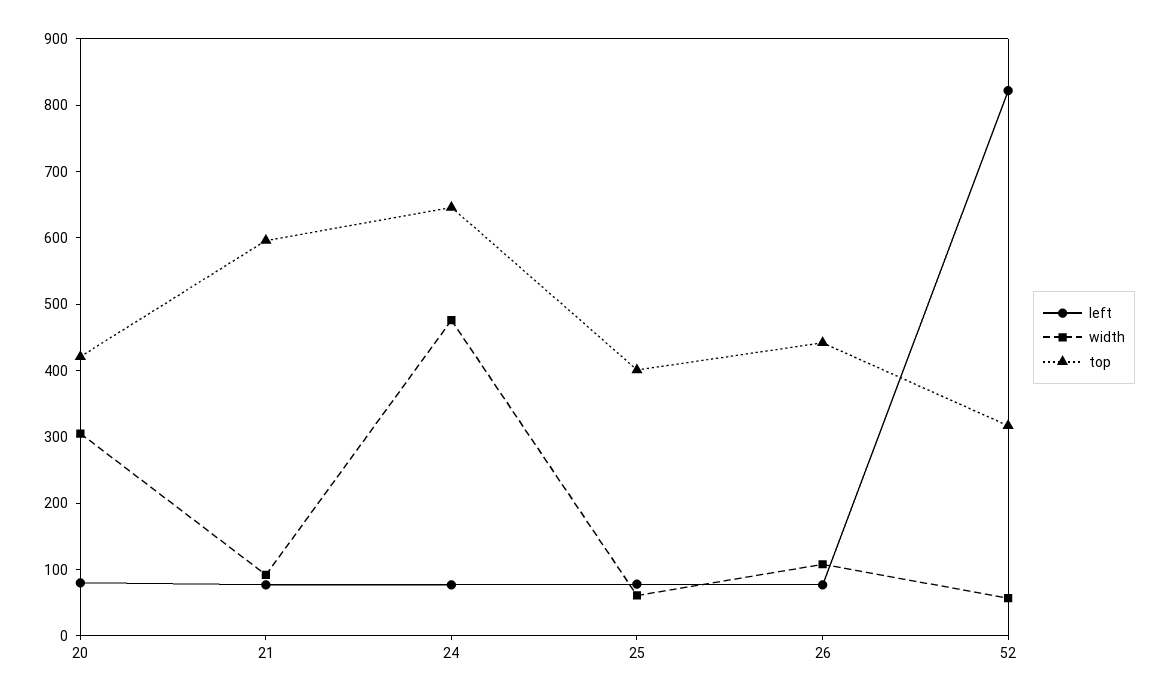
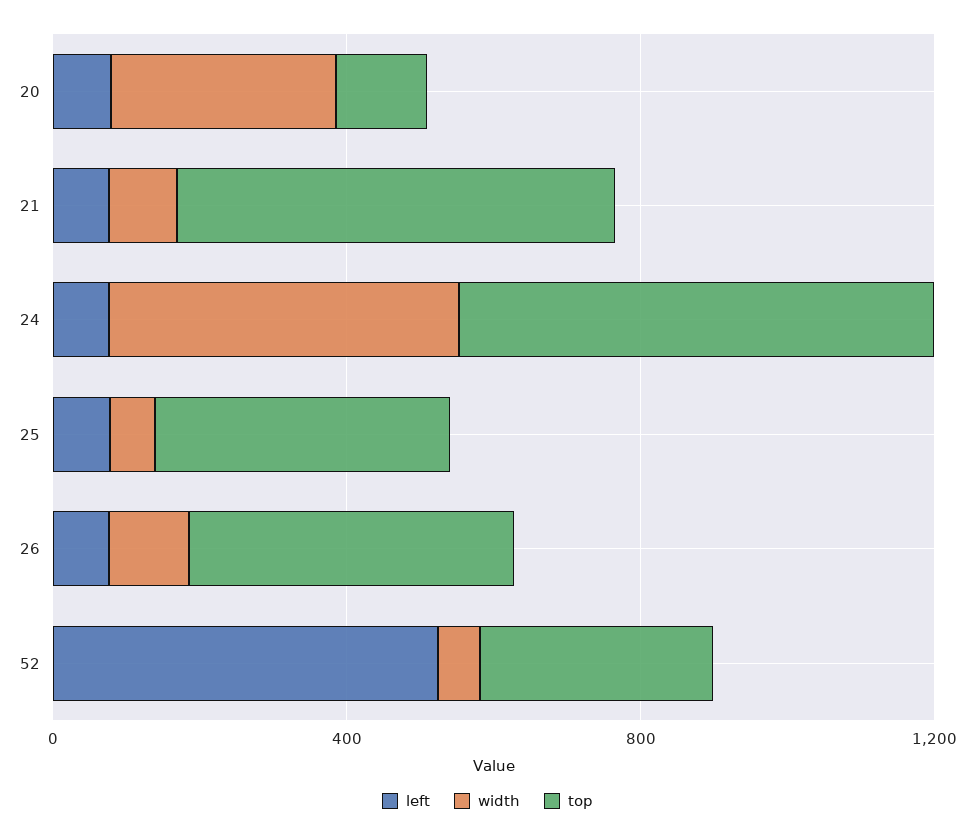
top, 20: 420 -> 100
left, 52: 820 -> 500

